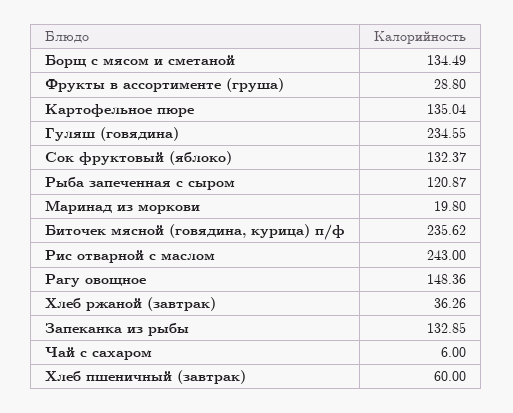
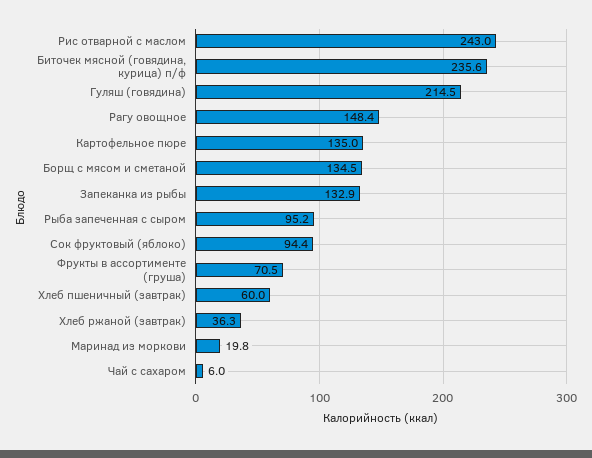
Фрукты в ассортименте (груша): 28.8 -> 70.5
Гуляш (говядина): 234.55 -> 214.5
Сок фруктовый (яблоко): 132.37 -> 94.4
Рыба запеченная с сыром: 120.87 -> 95.2

